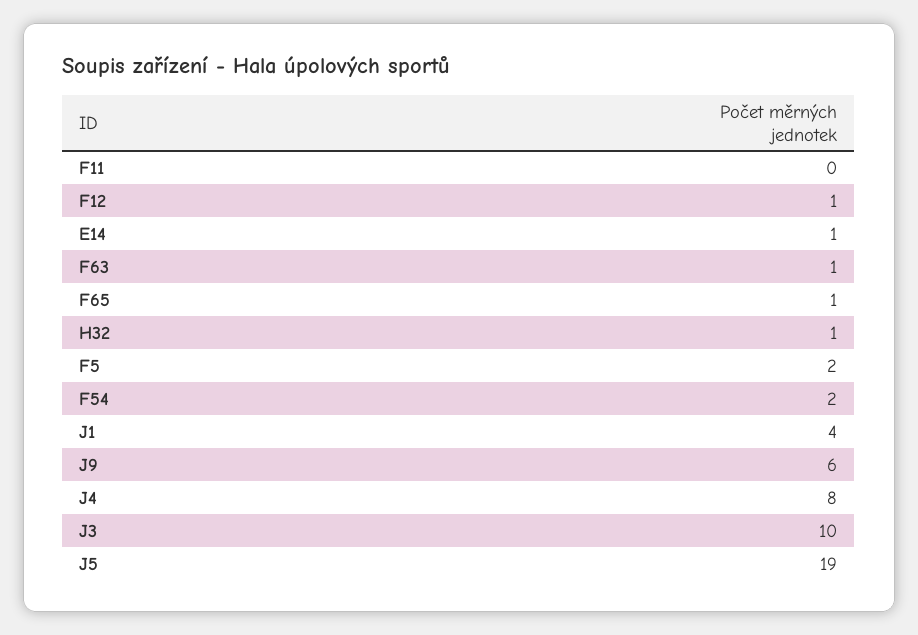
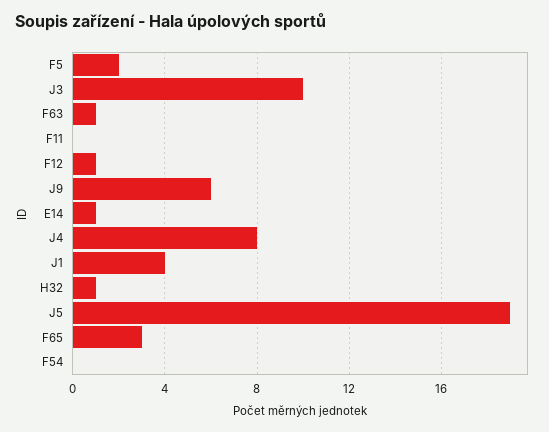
F65: 1 -> 3
F54: 2 -> 0

